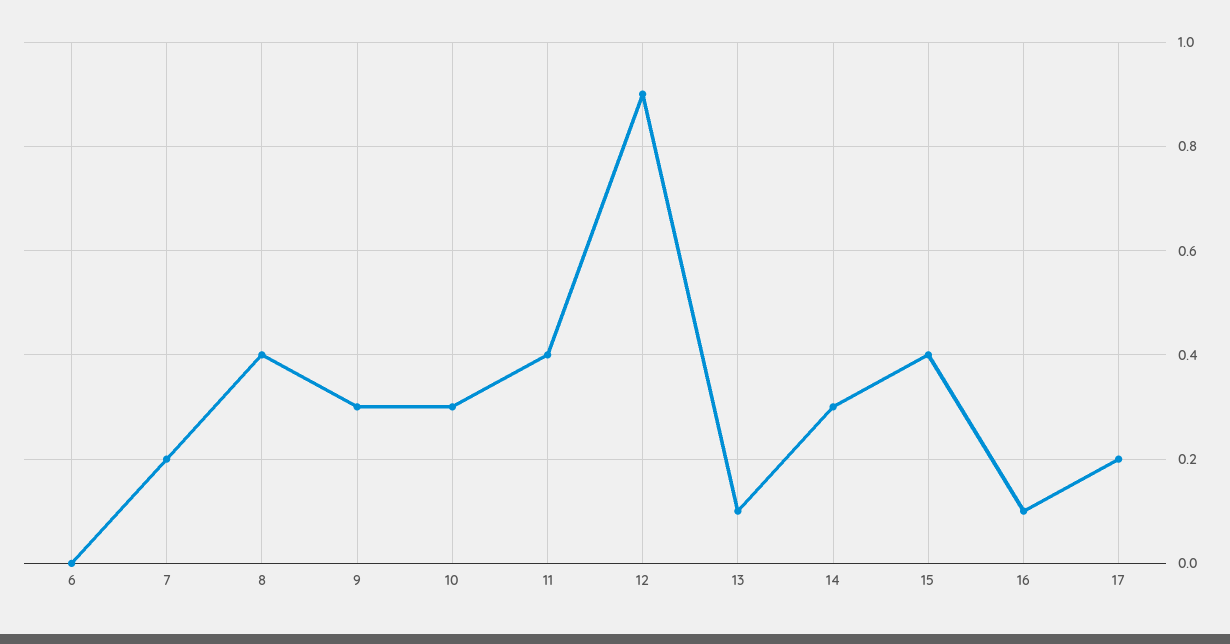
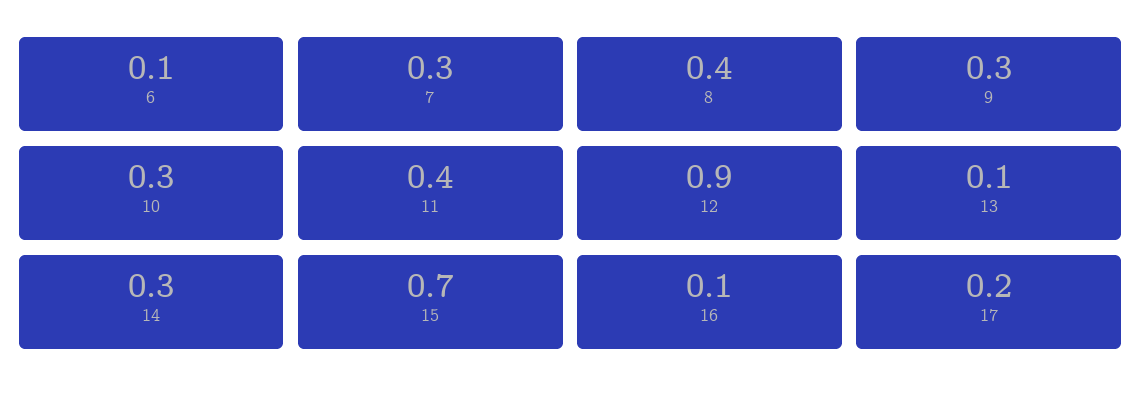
6: 0 -> 0.1
7: 0.2 -> 0.3
15: 0.4 -> 0.7

